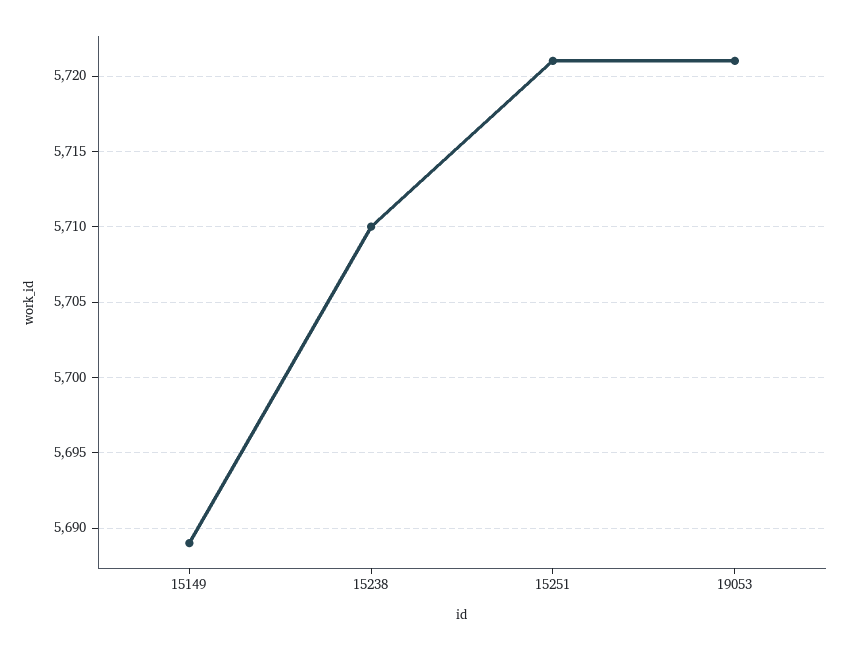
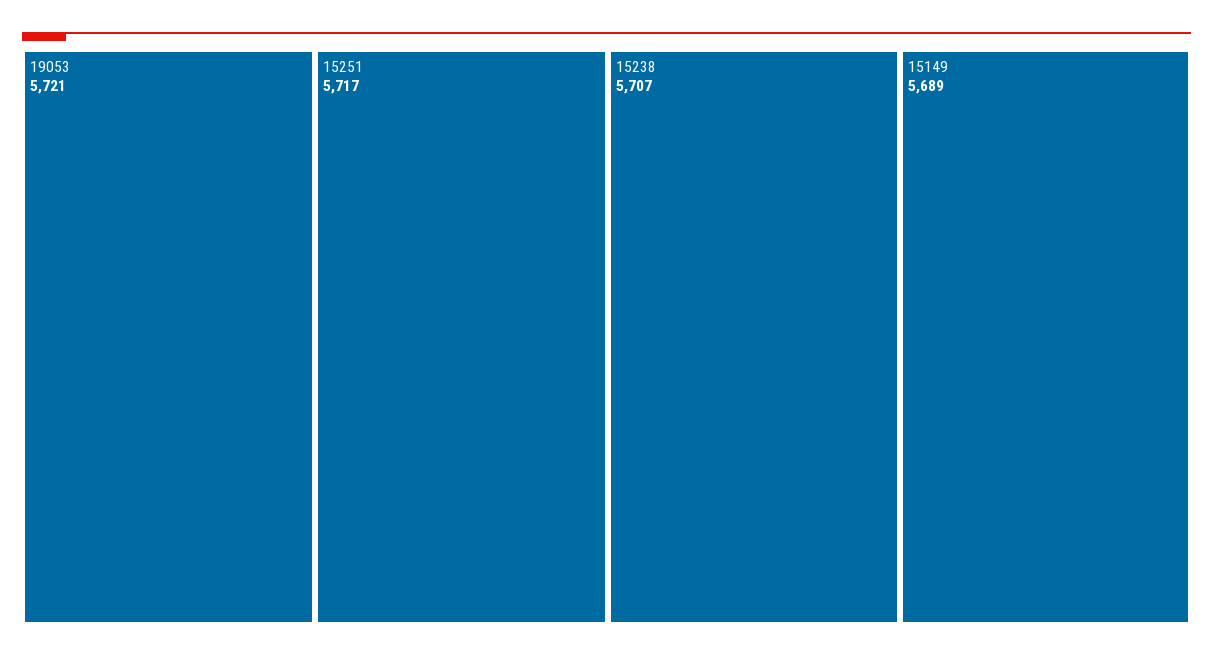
15238: 5710 -> 5707
15251: 5721 -> 5717

